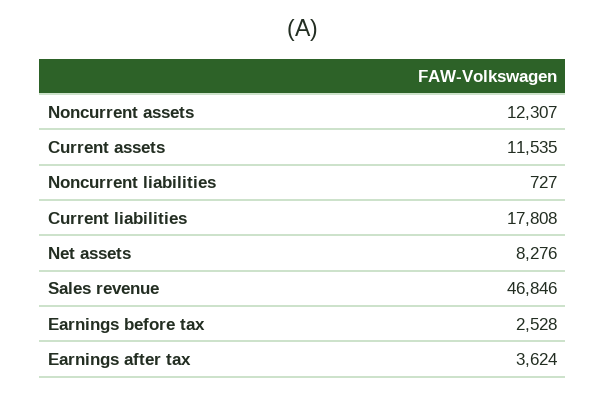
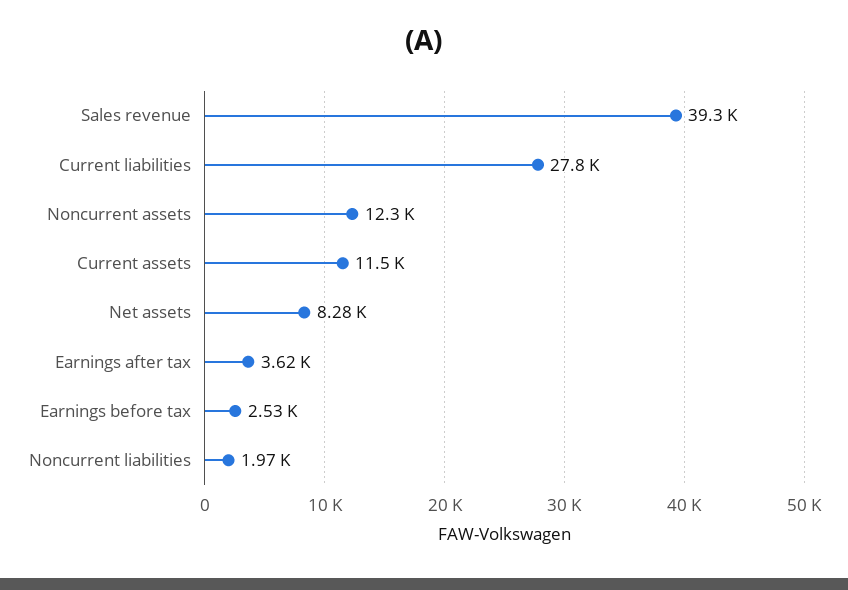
Noncurrent liabilities: 727 -> 1970
Current liabilities: 17808 -> 27800
Sales revenue: 46846 -> 39300

